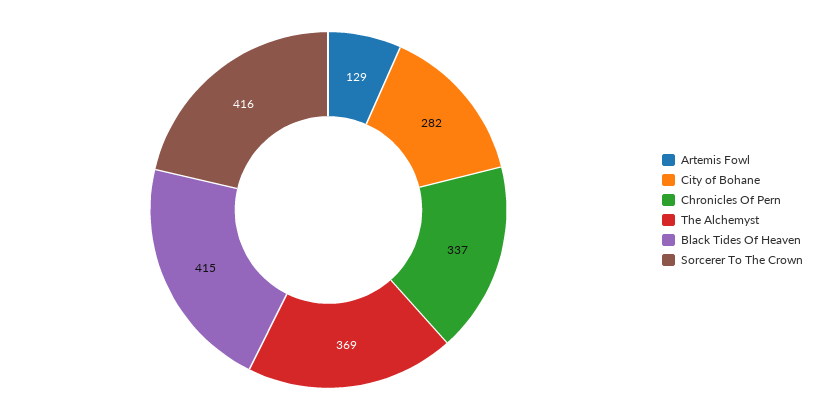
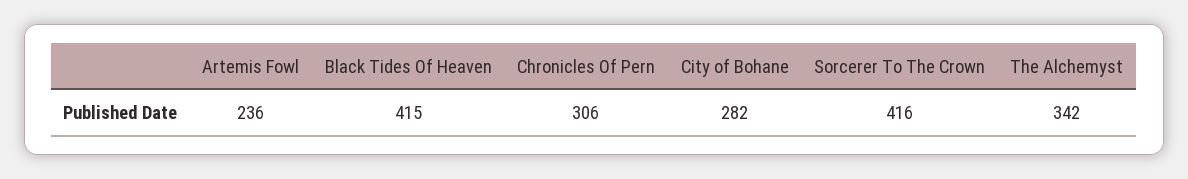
Artemis Fowl: 129 -> 236
Chronicles Of Pern: 337 -> 306
The Alchemyst: 369 -> 342

